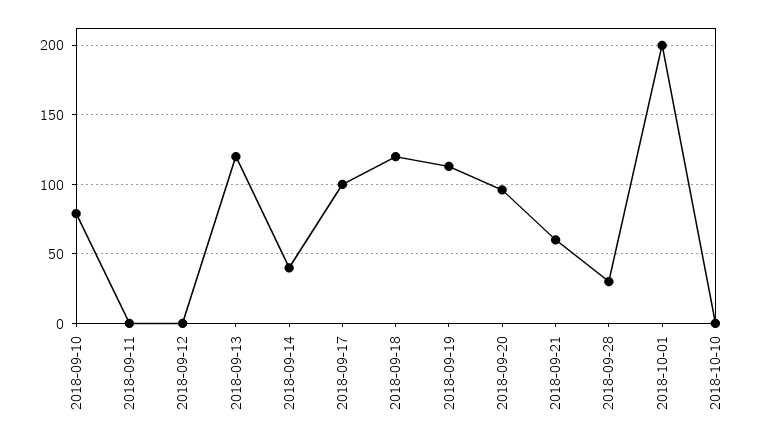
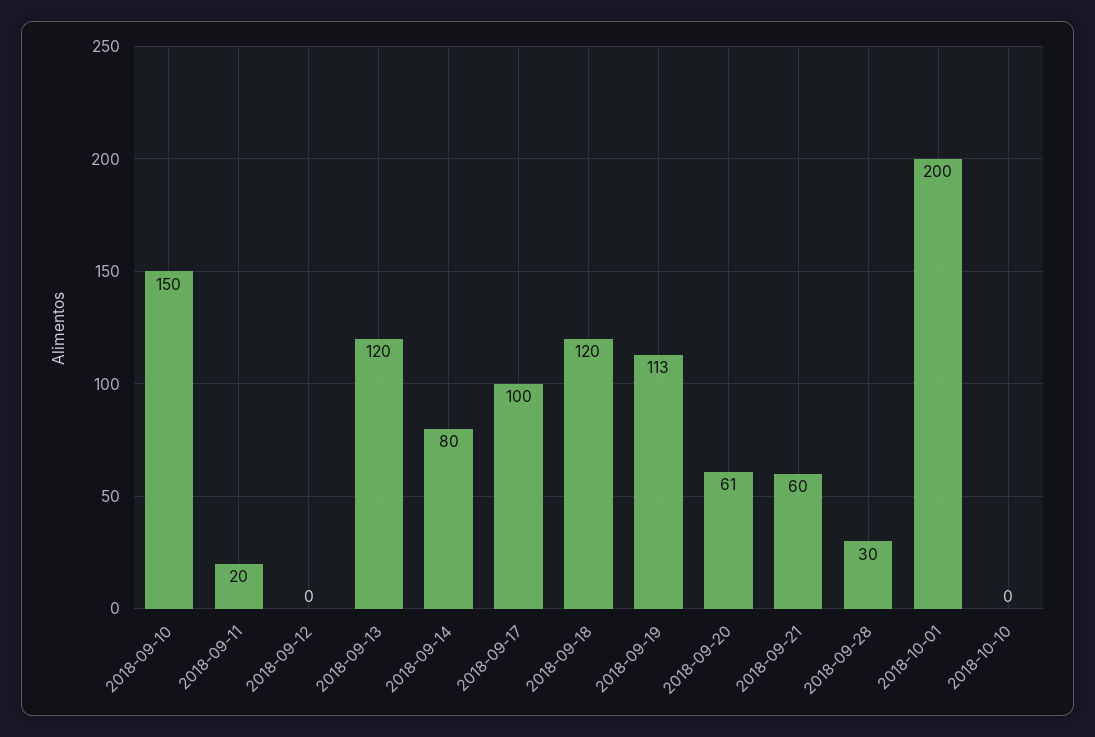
2018-09-10: 80 -> 150
2018-09-11: 0 -> 20
2018-09-14: 40 -> 80
2018-09-20: 95 -> 61

